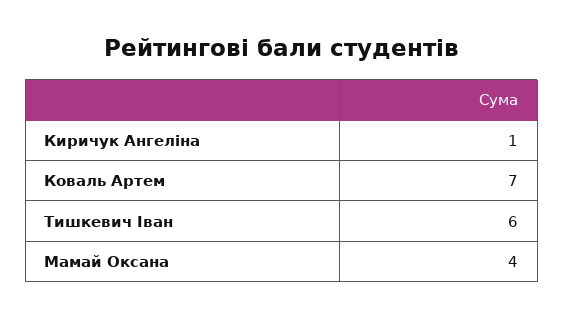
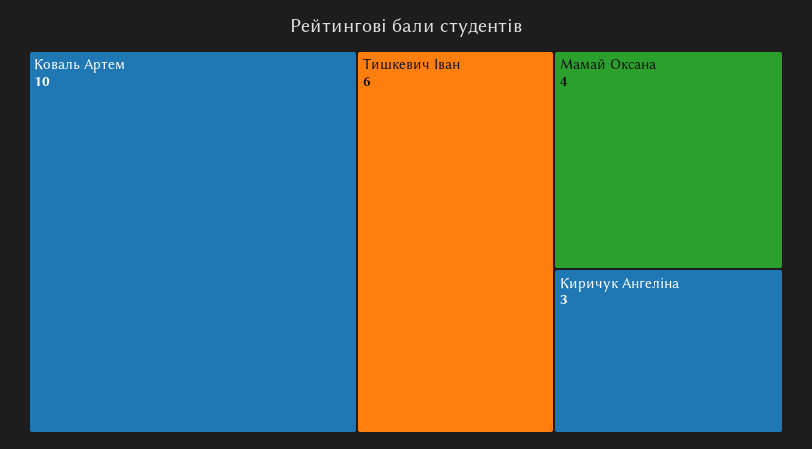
Киричук Ангеліна: 1 -> 3
Коваль Артем: 7 -> 10

